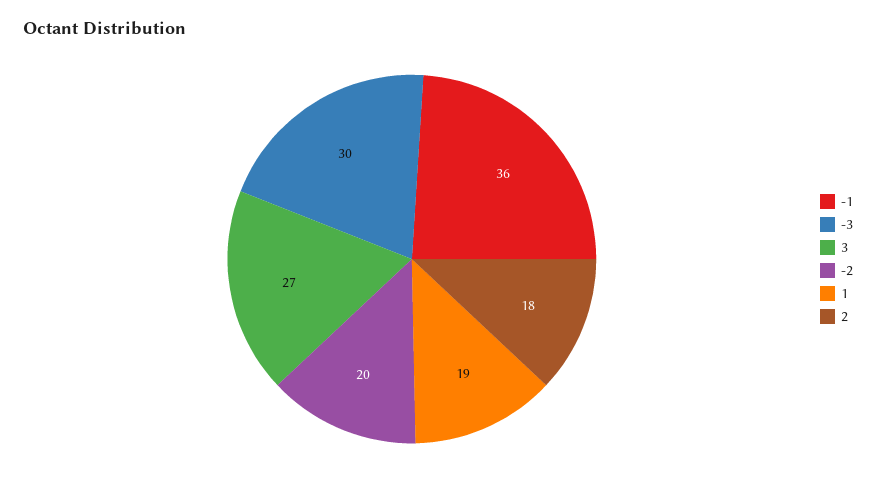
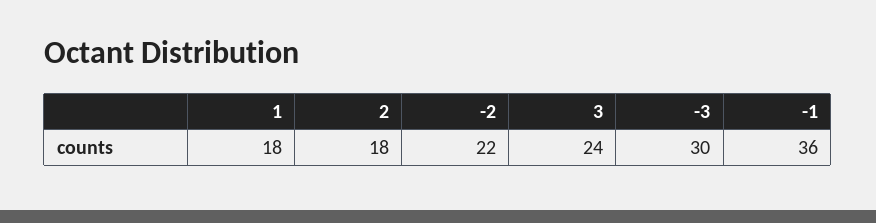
3: 27 -> 24
-2: 20 -> 22
1: 19 -> 18

